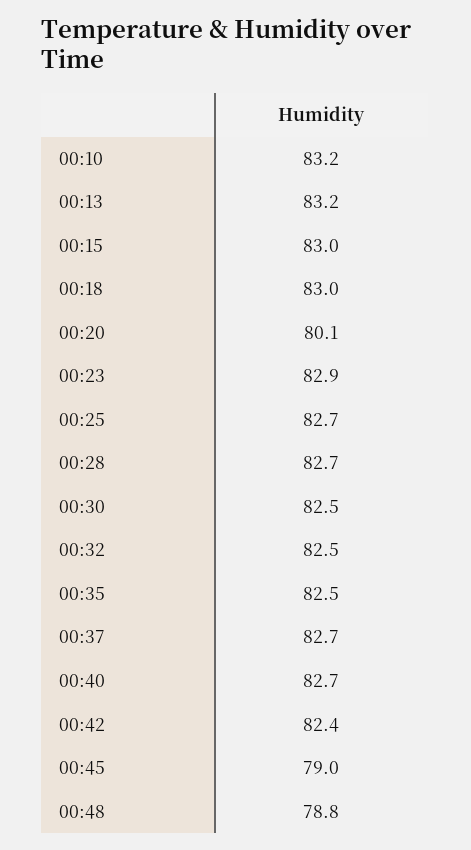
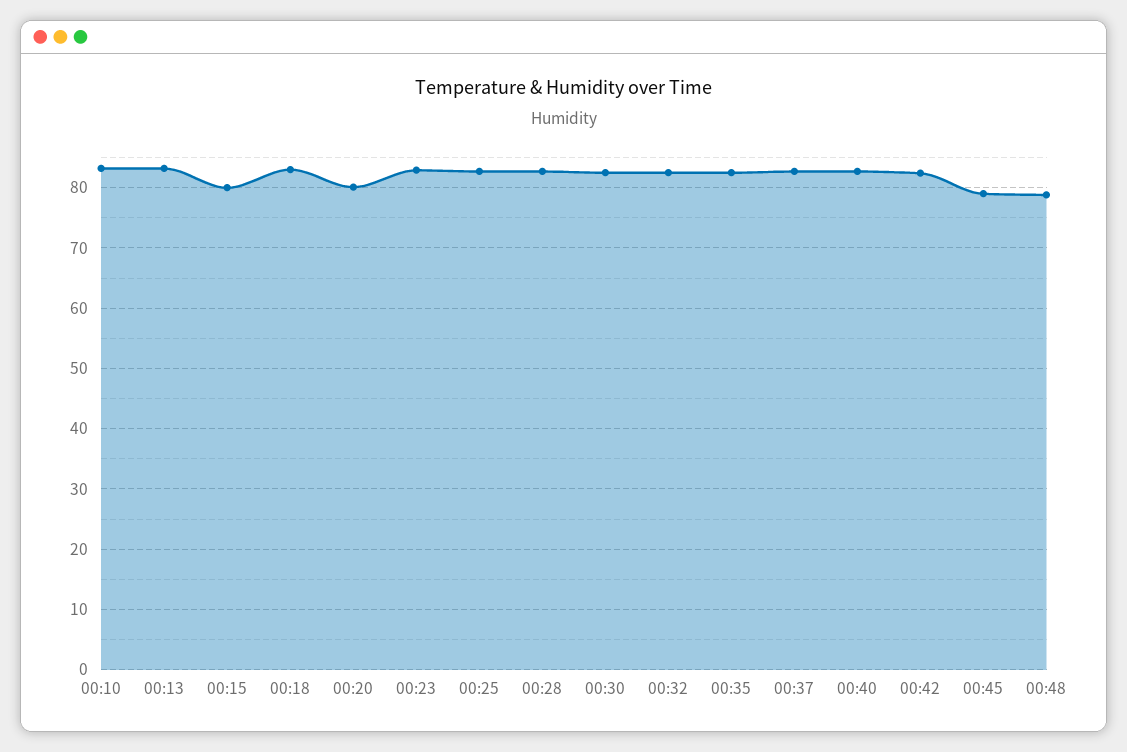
00:15: 83 -> 80

